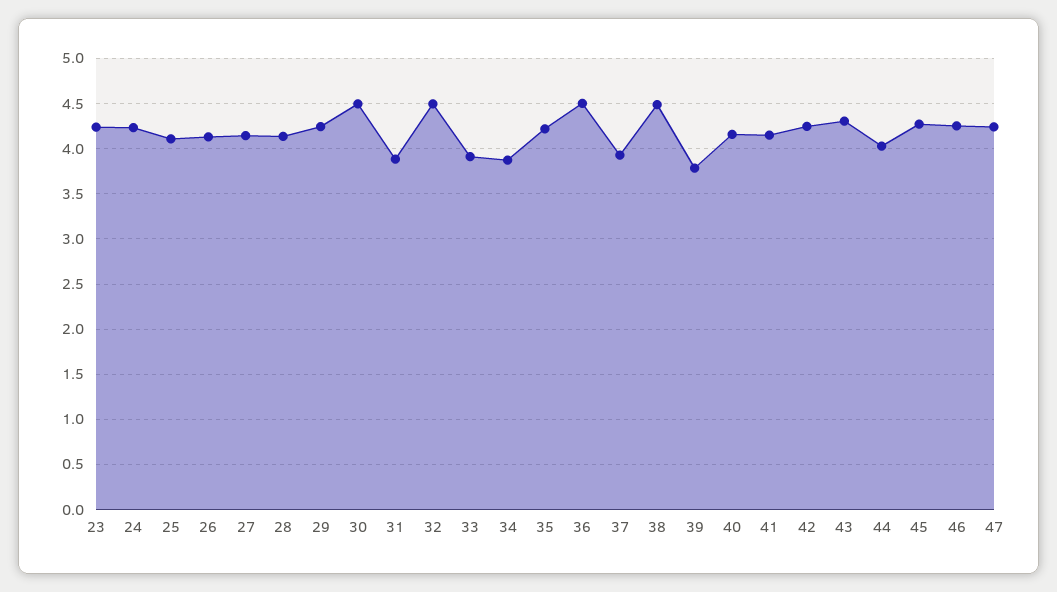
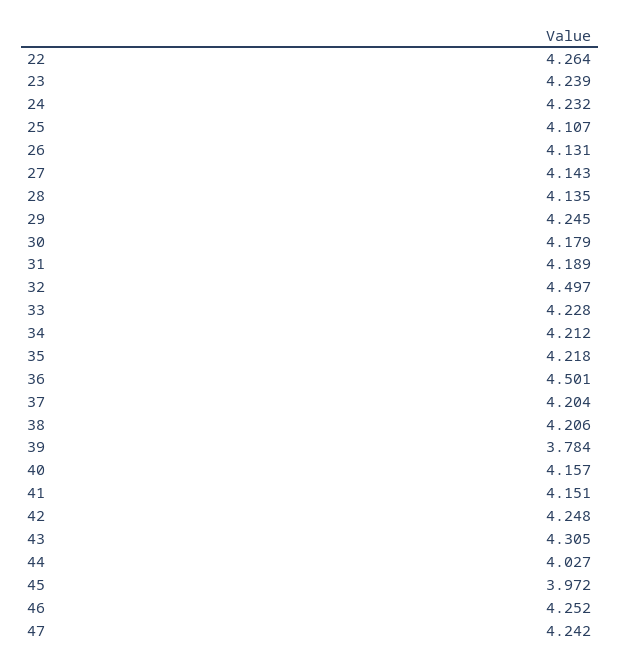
30: 4.5 -> 4.179
31: 3.9 -> 4.189
33: 3.9 -> 4.228
34: 3.9 -> 4.212
37: 3.9 -> 4.204
38: 4.5 -> 4.206
45: 4.3 -> 3.972
22: none -> 4.264

